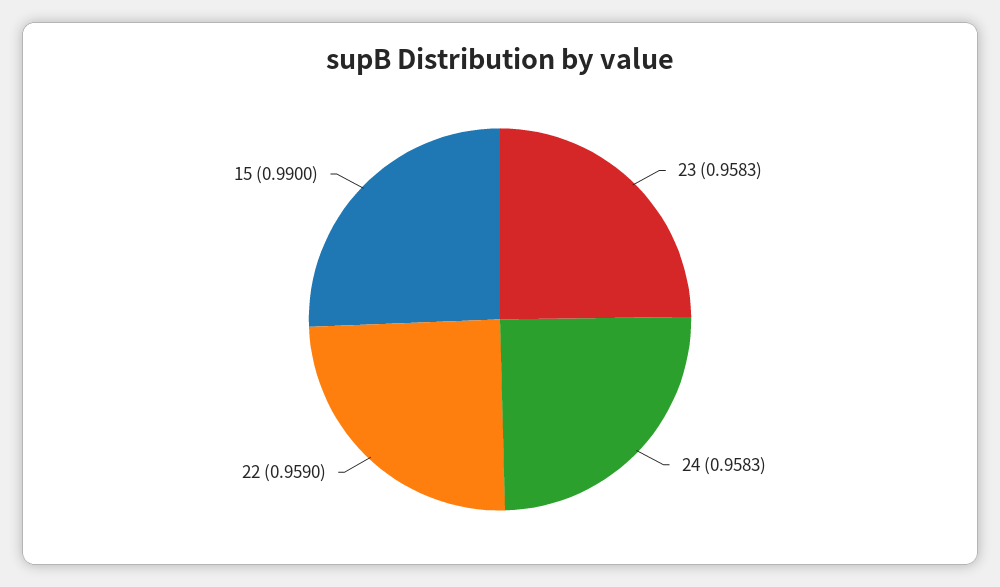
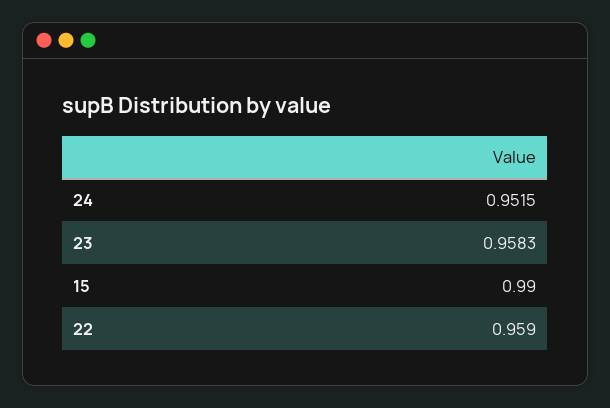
24: 0.9583 -> 0.9515

